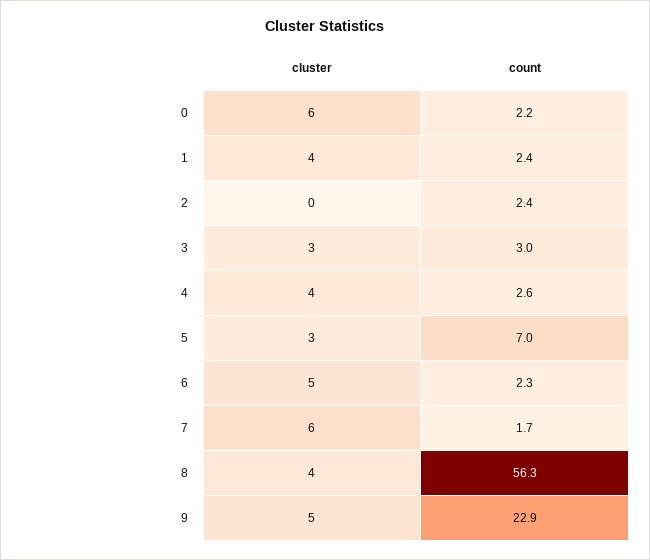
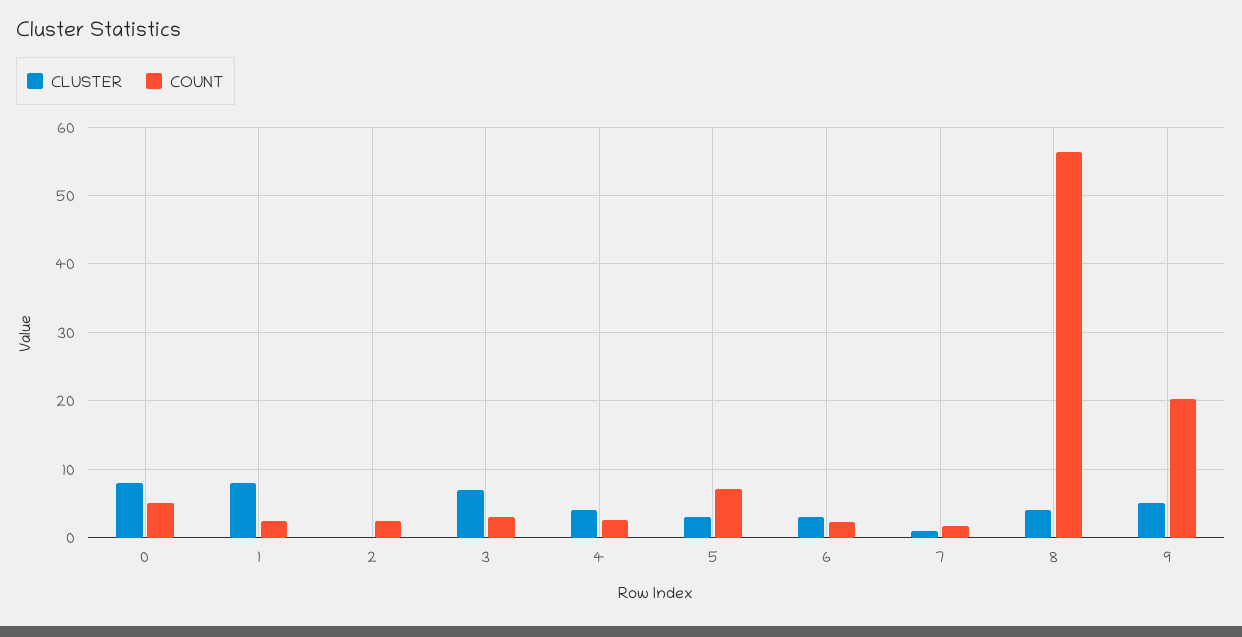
cluster, 0: 6 -> 8
count, 0: 2.2 -> 5
cluster, 1: 4 -> 8
cluster, 3: 3 -> 7
cluster, 6: 5 -> 3
cluster, 7: 6 -> 1
count, 9: 22.9 -> 20

